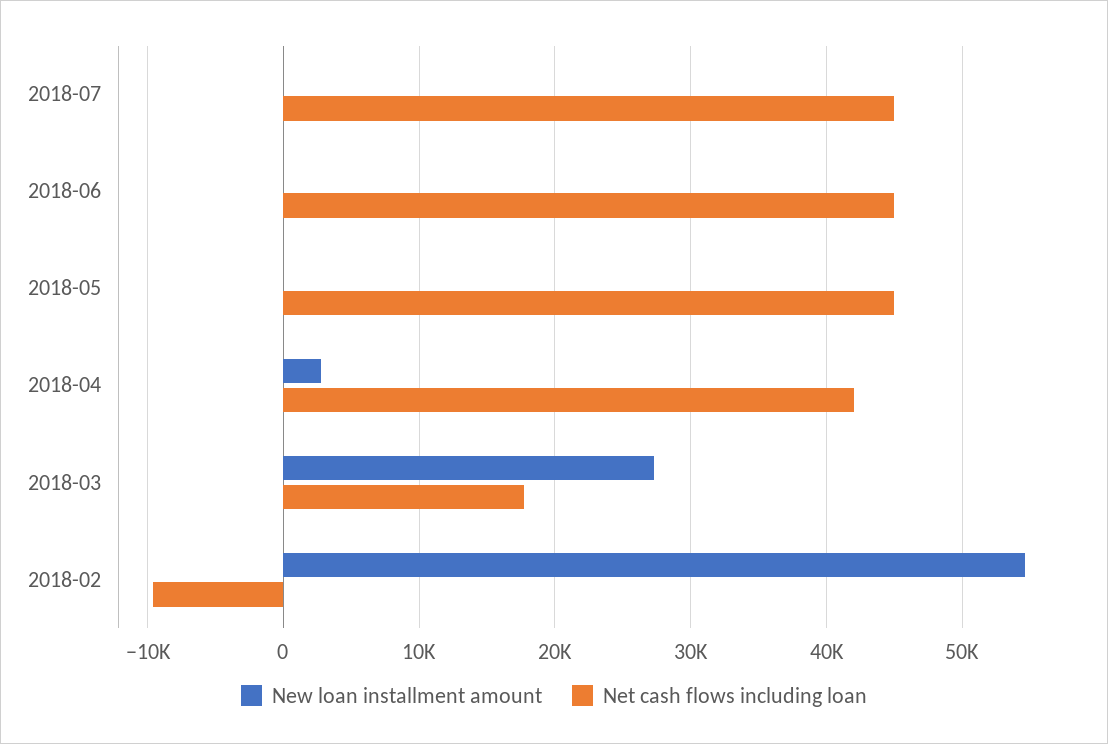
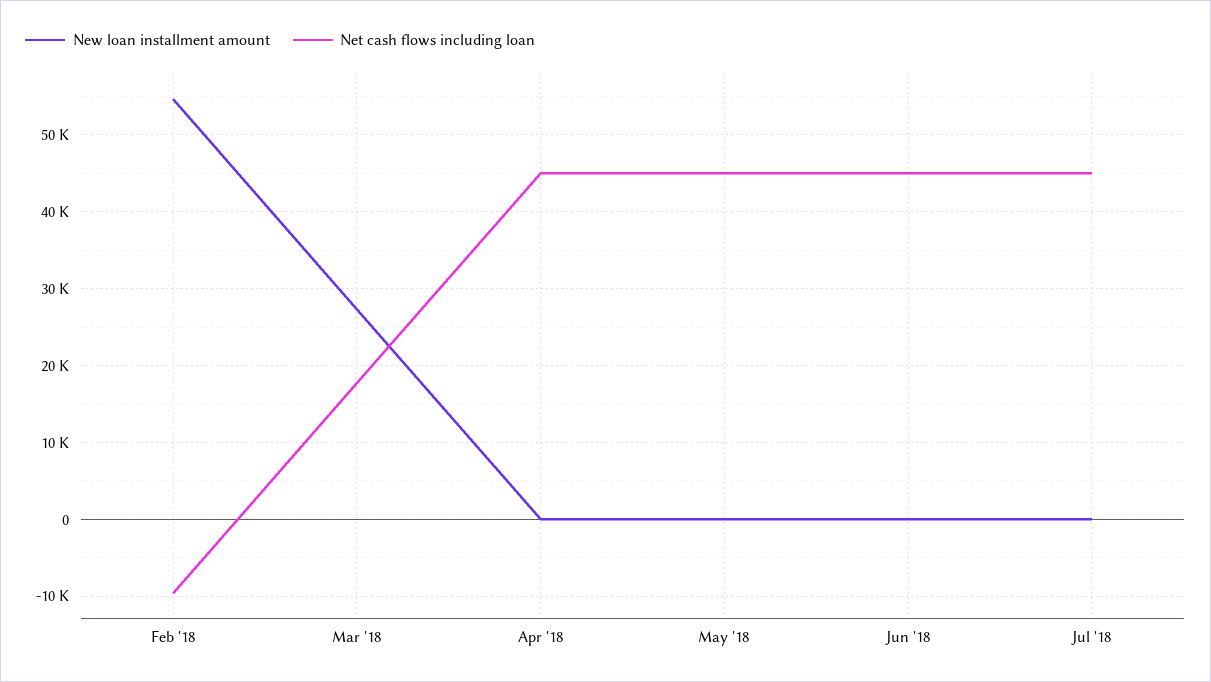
New loan installment amount, 2018-04: 3000 -> 0
Net cash flows including loan, 2018-04: 42000 -> 45000

